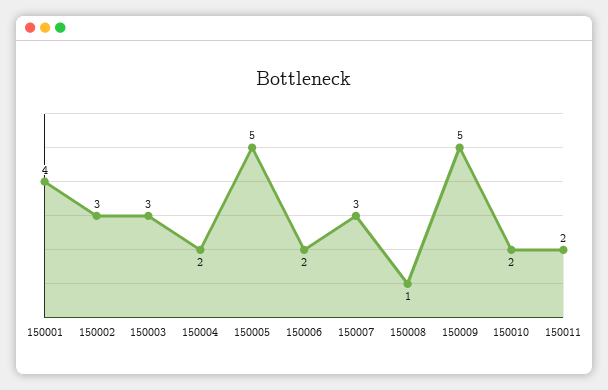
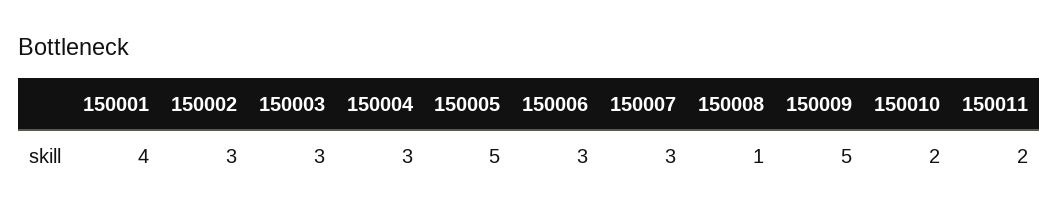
150004: 2 -> 3
150006: 2 -> 3

